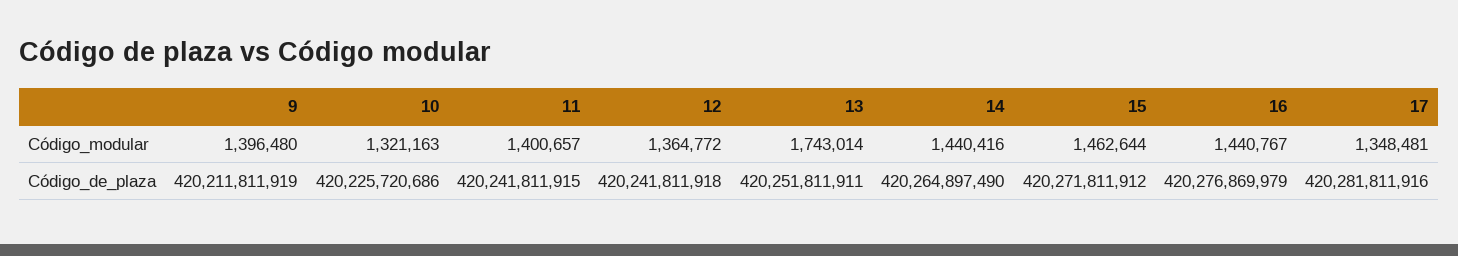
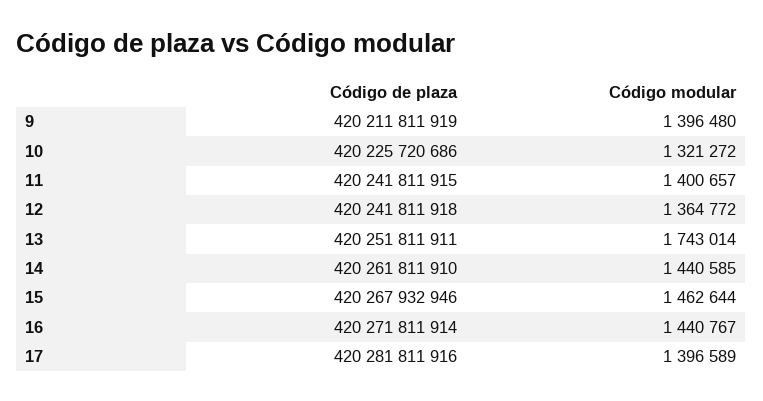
10, Código_modular: 1321163 -> 1321272
14, Código_modular: 1440416 -> 1440585
17, Código_modular: 1348481 -> 1396589
14, Código_de_plaza: 420264897490 -> 420261811910
15, Código_de_plaza: 420271811912 -> 420267932946
16, Código_de_plaza: 420276869979 -> 420271811914

